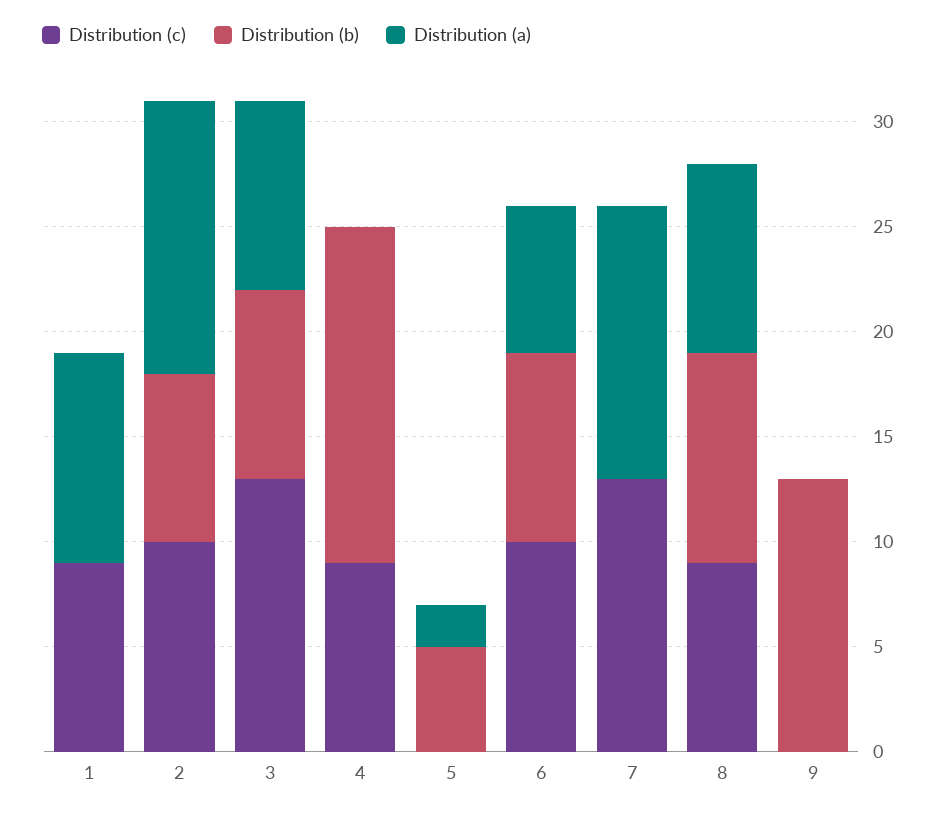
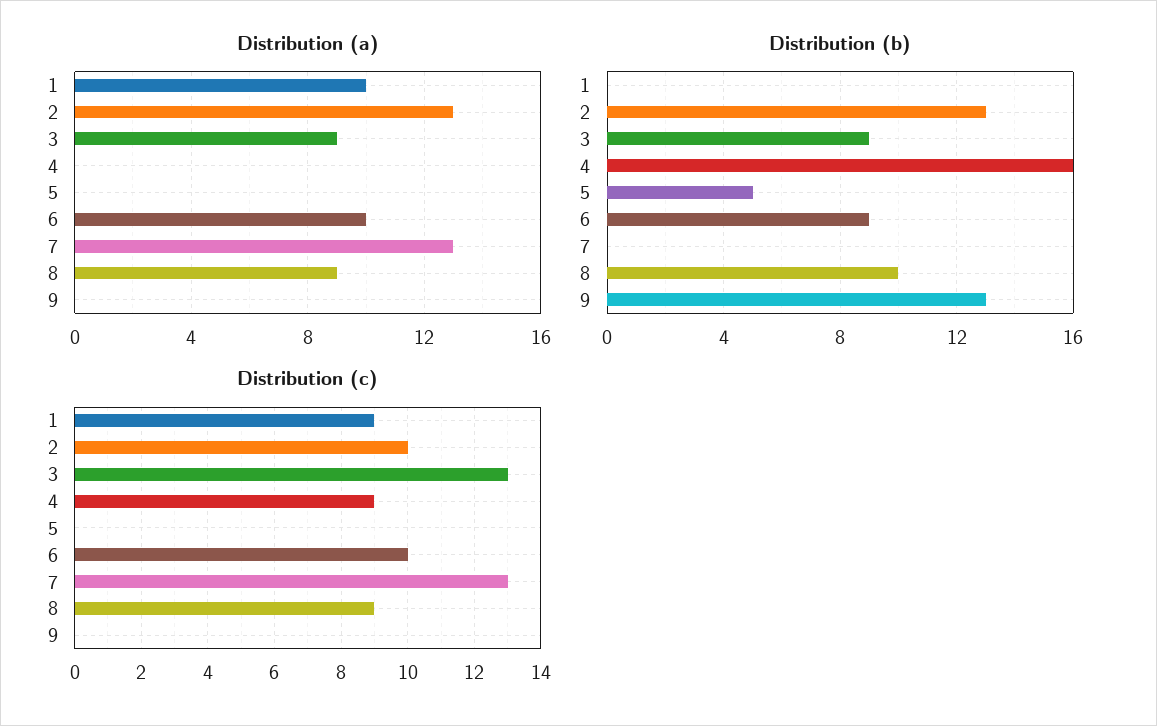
Distribution (b), 2: 8 -> 13
Distribution (a), 5: 2 -> 0
Distribution (a), 6: 7 -> 10

